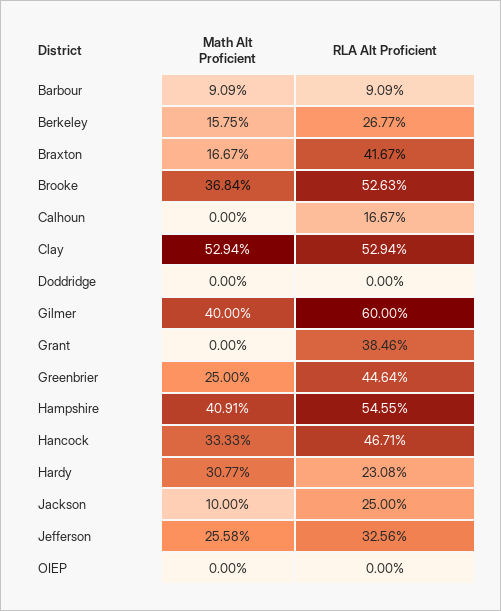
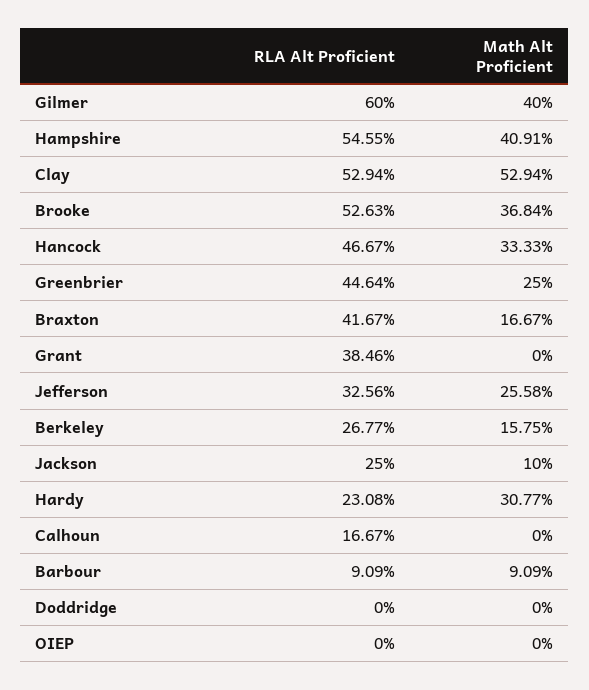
RLA Alt Proficient, Hancock: 46.71 -> 46.67

